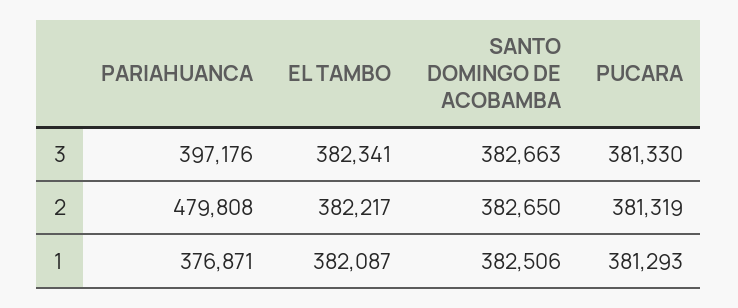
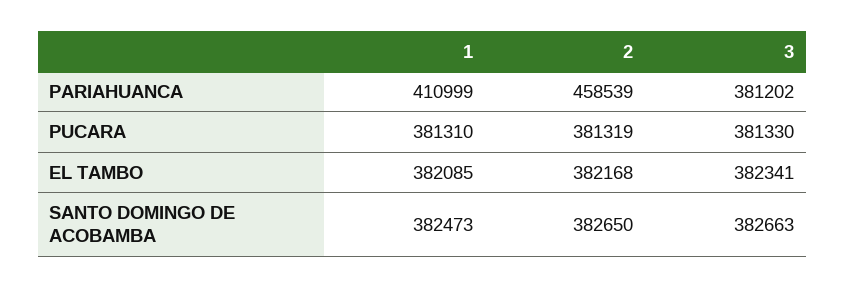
PARIAHUANCA, 3: 397176 -> 381202
PARIAHUANCA, 2: 479808 -> 458539
EL TAMBO, 2: 382217 -> 382168
PARIAHUANCA, 1: 376871 -> 410999
EL TAMBO, 1: 382087 -> 382085
SANTO DOMINGO DE ACOBAMBA, 1: 382506 -> 382473
PUCARA, 1: 381293 -> 381310

